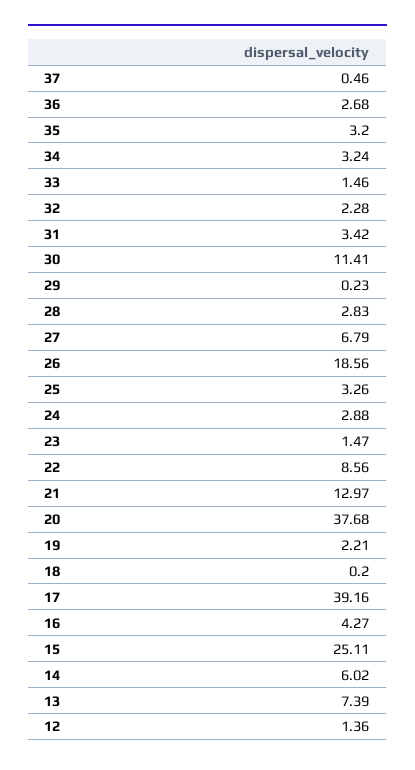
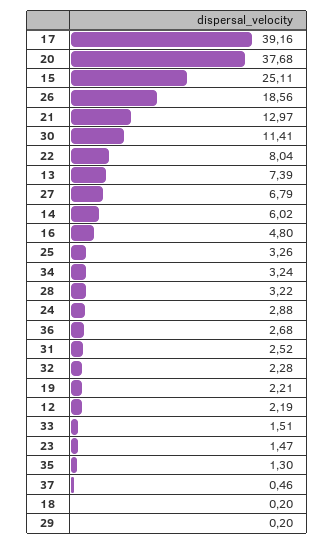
35: 3.2 -> 1.3
33: 1.46 -> 1.51
31: 3.42 -> 2.52
29: 0.23 -> 0.2
28: 2.83 -> 3.22
22: 8.56 -> 8.04
16: 4.27 -> 4.8
12: 1.36 -> 2.19

